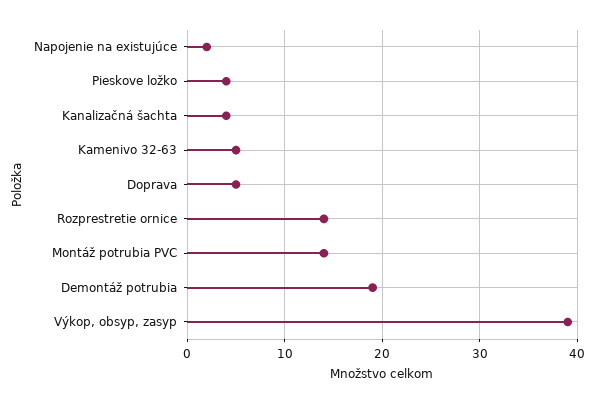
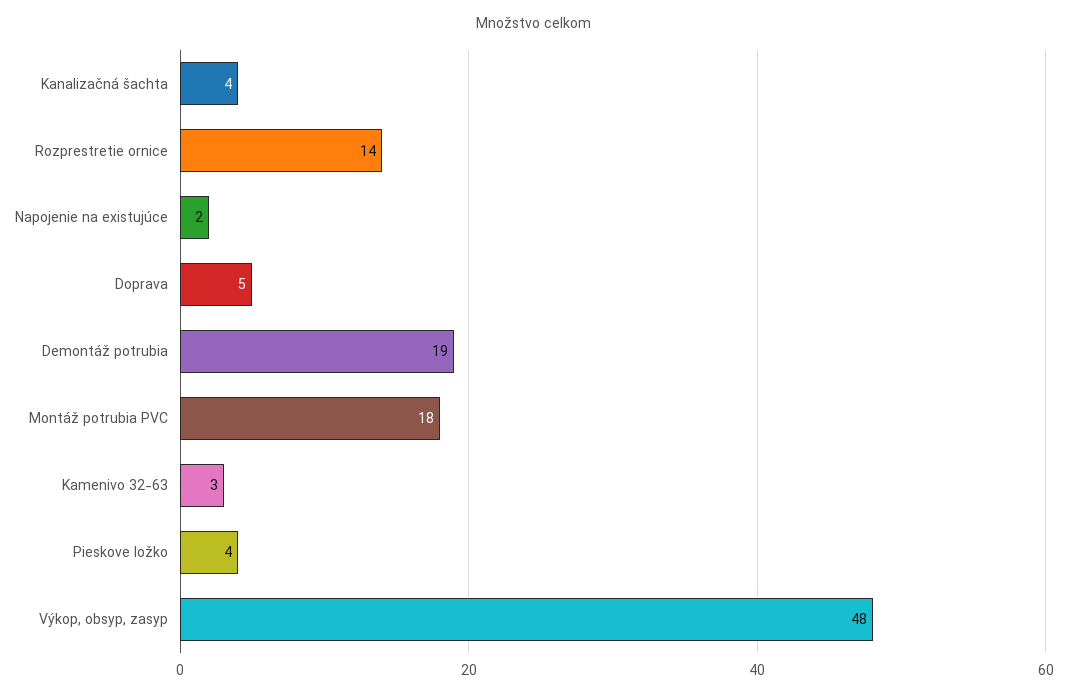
Kamenivo 32-63: 5 -> 3
Montáž potrubia PVC: 14 -> 18
Výkop, obsyp, zasyp: 39 -> 48

